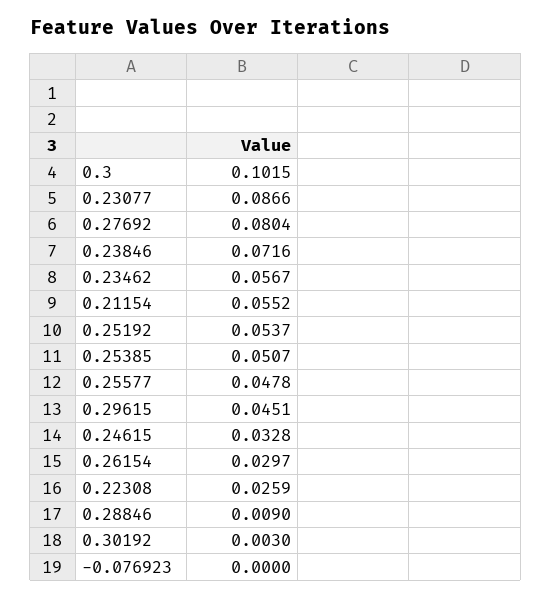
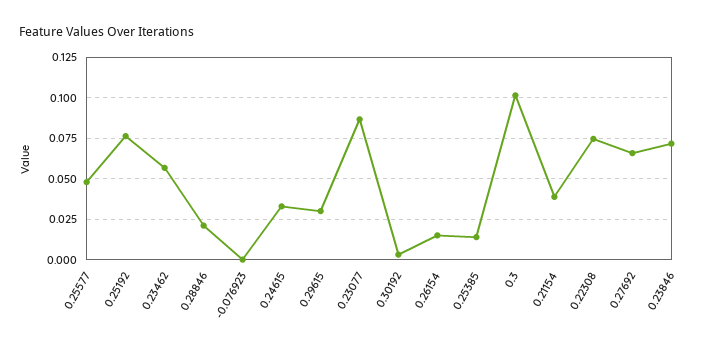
0.27692: 0.0804 -> 0.065
0.21154: 0.0552 -> 0.04
0.25192: 0.0537 -> 0.075
0.25385: 0.0507 -> 0.015
0.29615: 0.0451 -> 0.03
0.26154: 0.0297 -> 0.015
0.22308: 0.0259 -> 0.075
0.28846: 0.009 -> 0.02

